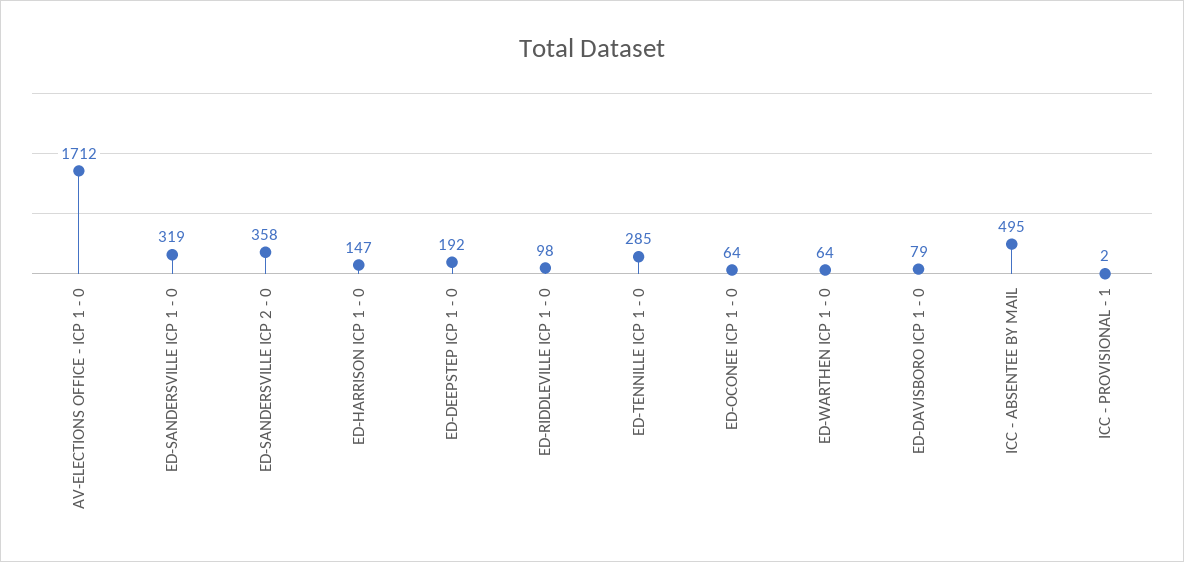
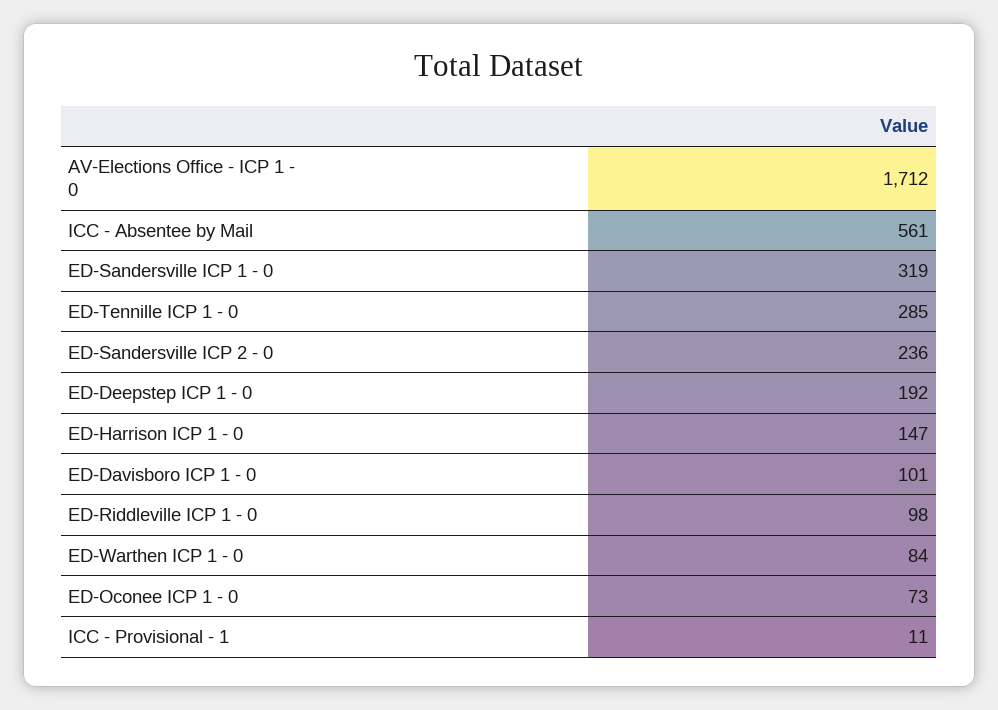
ED-SANDERSVILLE ICP 2 - 0: 358 -> 236
ED-OCONEE ICP 1 - 0: 64 -> 73
ED-WARTHEN ICP 1 - 0: 64 -> 84
ED-DAVISBORO ICP 1 - 0: 79 -> 101
ICC - ABSENTEE BY MAIL: 495 -> 561
ICC - PROVISIONAL - 1: 2 -> 11

